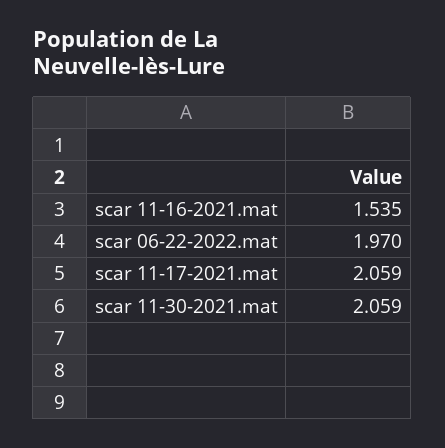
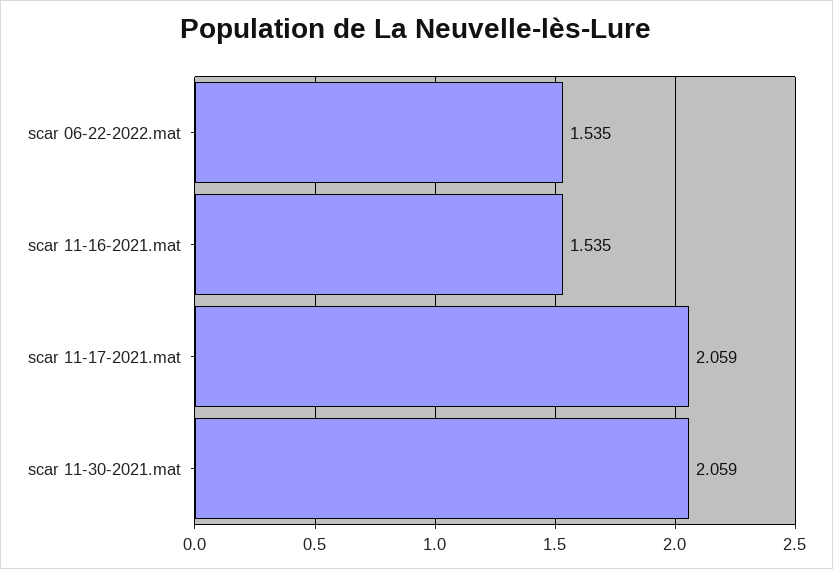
scar 06-22-2022.mat: 1.97 -> 1.535

